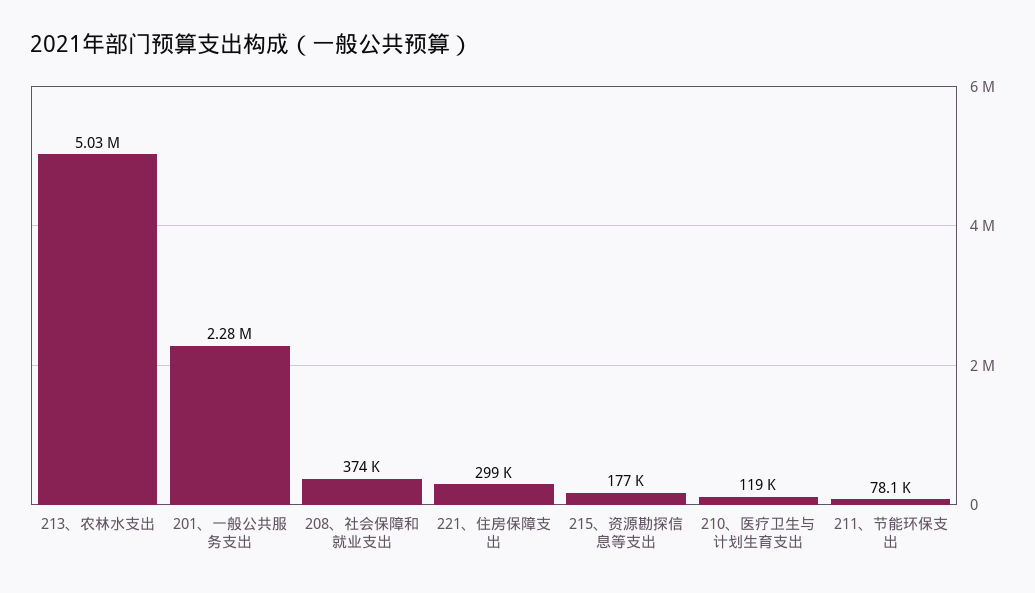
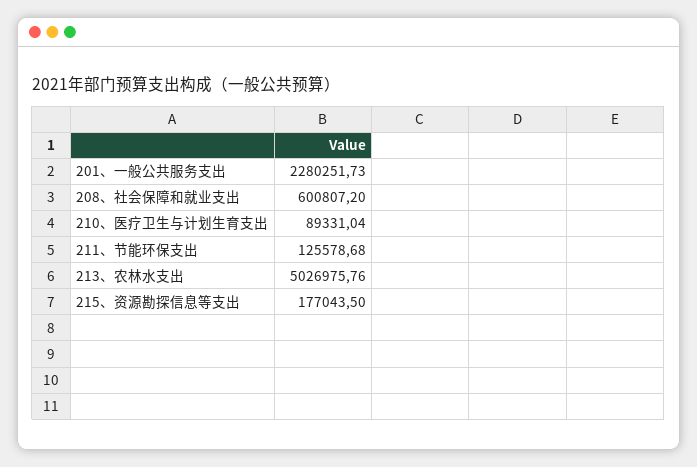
208、社会保障和就业支出: 374000 -> 600807.2
221、住房保障支出: 299000 -> none
210、医疗卫生与计划生育支出: 119000 -> 89331.04
211、节能环保支出: 78100 -> 125578.68

